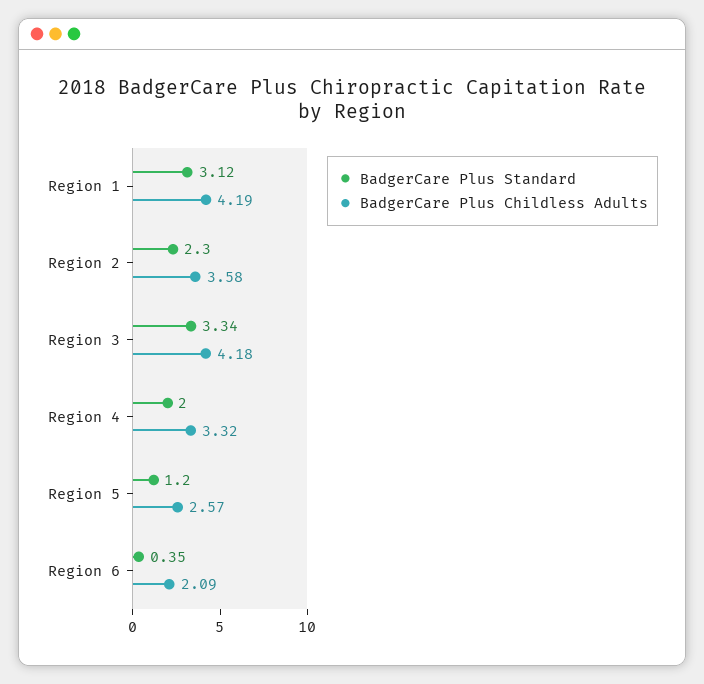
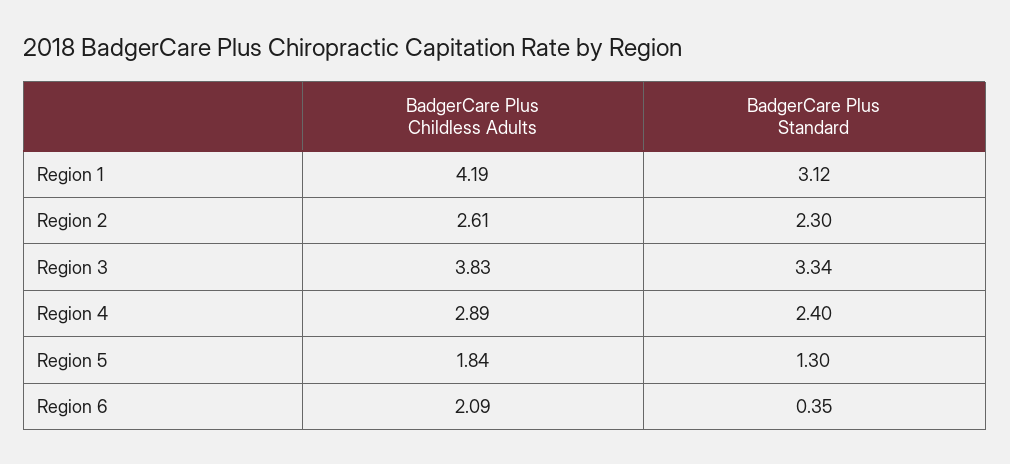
BadgerCare Plus Childless Adults, Region 2: 3.58 -> 2.61
BadgerCare Plus Childless Adults, Region 3: 4.18 -> 3.83
BadgerCare Plus Standard, Region 4: 2 -> 2.4
BadgerCare Plus Childless Adults, Region 4: 3.32 -> 2.89
BadgerCare Plus Standard, Region 5: 1.2 -> 1.3
BadgerCare Plus Childless Adults, Region 5: 2.57 -> 1.84

